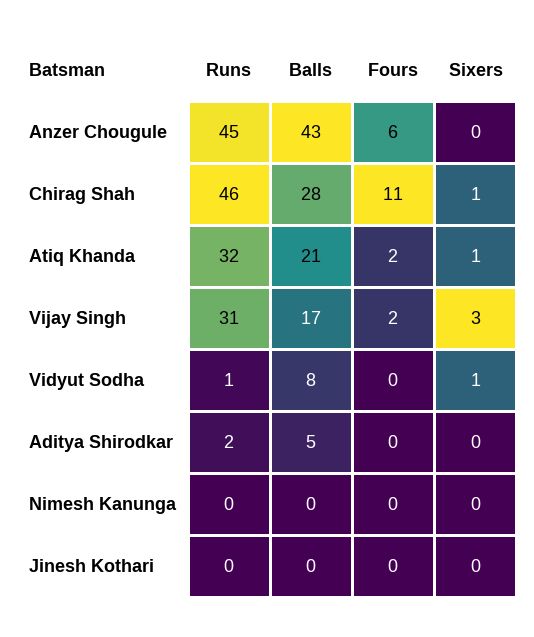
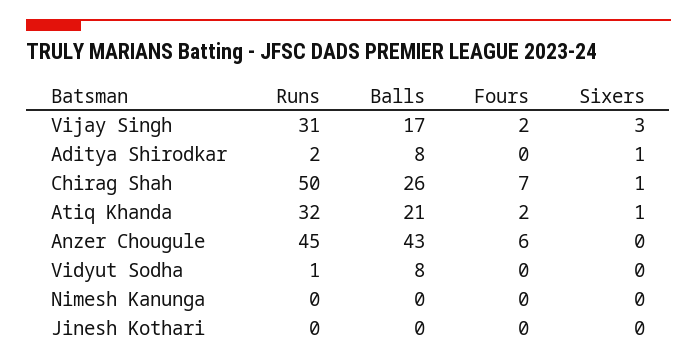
Runs, Chirag Shah: 46 -> 50
Balls, Chirag Shah: 28 -> 26
Fours, Chirag Shah: 11 -> 7
Sixers, Vidyut Sodha: 1 -> 0
Balls, Aditya Shirodkar: 5 -> 8
Sixers, Aditya Shirodkar: 0 -> 1

